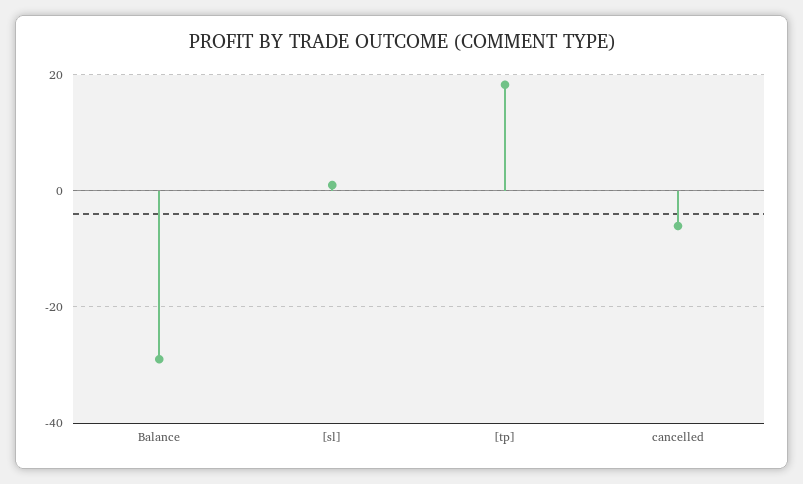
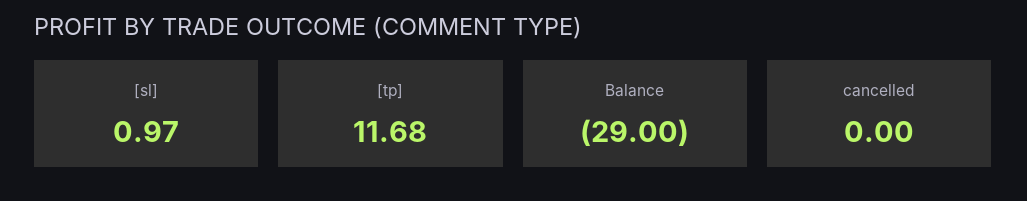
[tp]: 18 -> 11.68
cancelled: -6 -> 0

